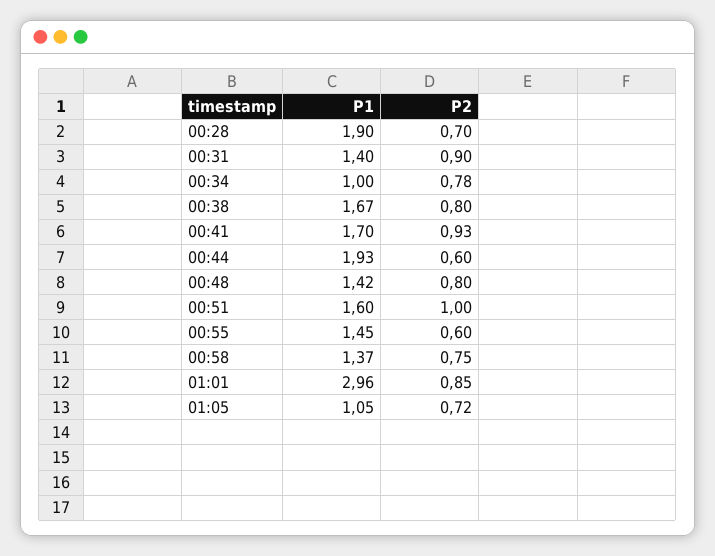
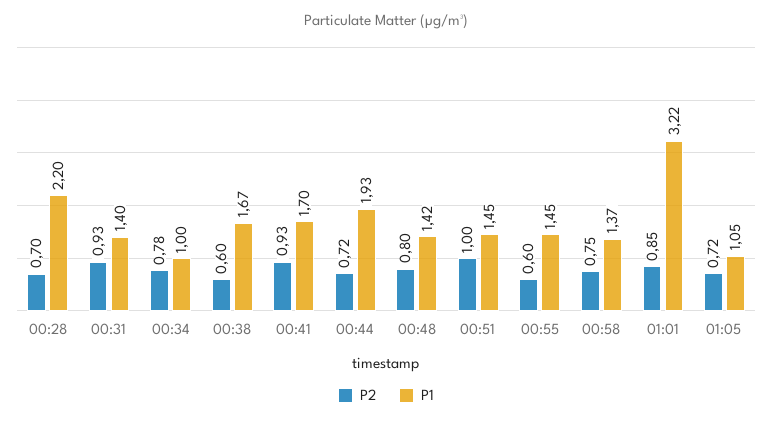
P1, 00:28: 1.9 -> 2.2
P2, 00:31: 0.9 -> 0.93
P2, 00:38: 0.8 -> 0.6
P2, 00:44: 0.6 -> 0.72
P1, 00:51: 1.6 -> 1.45
P1, 01:01: 2.96 -> 3.22

